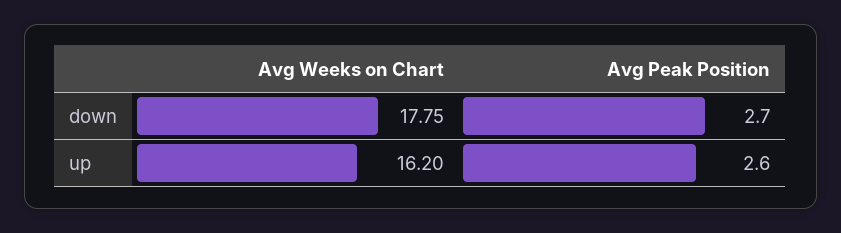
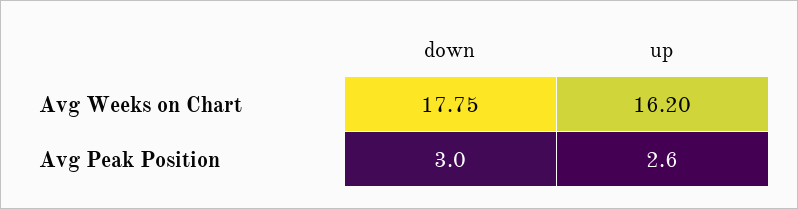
Avg Peak Position, down: 2.7 -> 3

